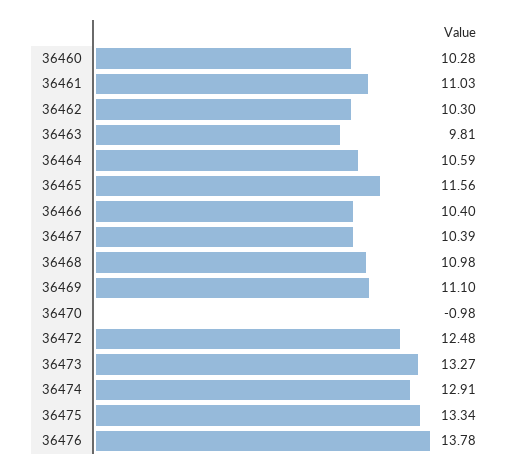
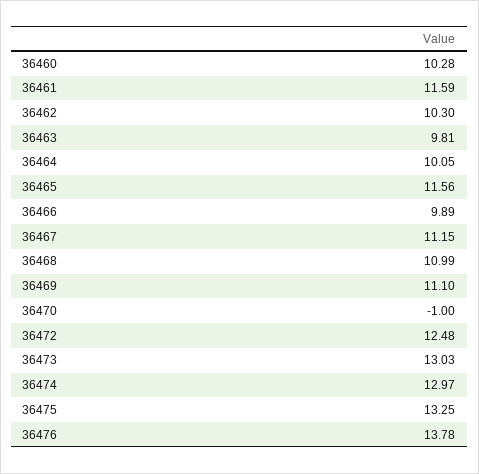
36461: 11.03 -> 11.59
36464: 10.59 -> 10.05
36466: 10.4 -> 9.89
36467: 10.39 -> 11.15
36468: 10.98 -> 10.99
36470: -0.98 -> -1
36473: 13.27 -> 13.03
36474: 12.91 -> 12.97
36475: 13.34 -> 13.25

